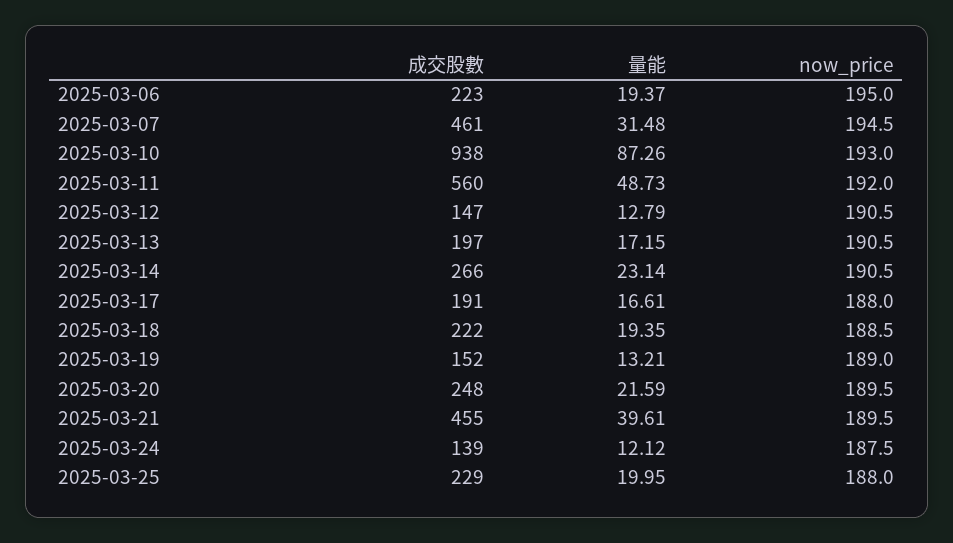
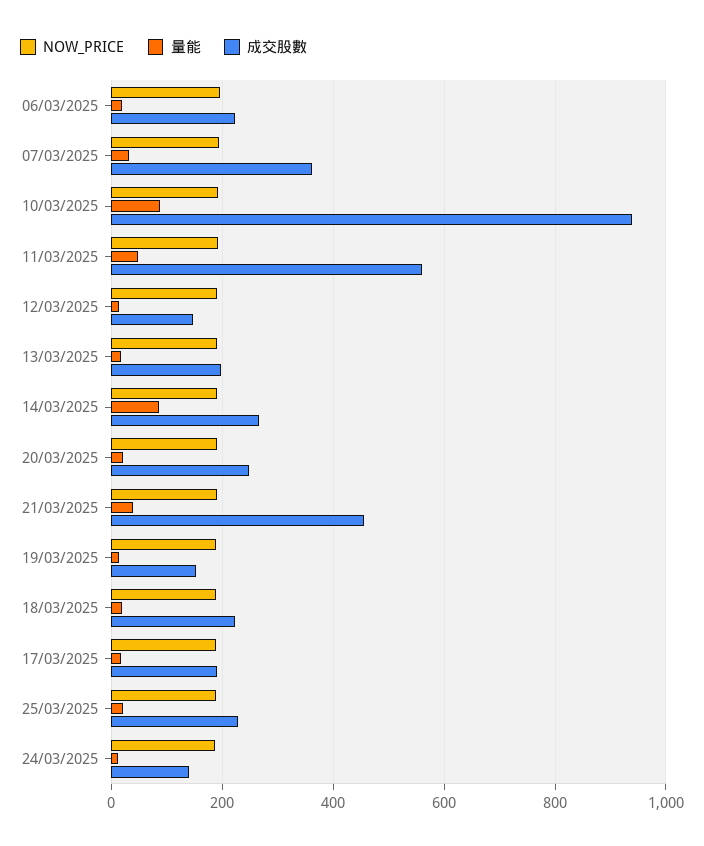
成交股數, 2025-03-07: 461 -> 360
量能, 2025-03-14: 23.14 -> 80

